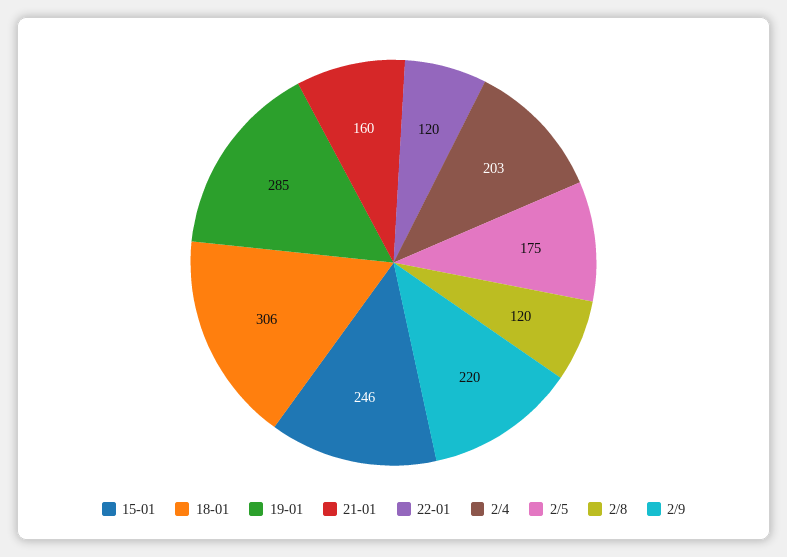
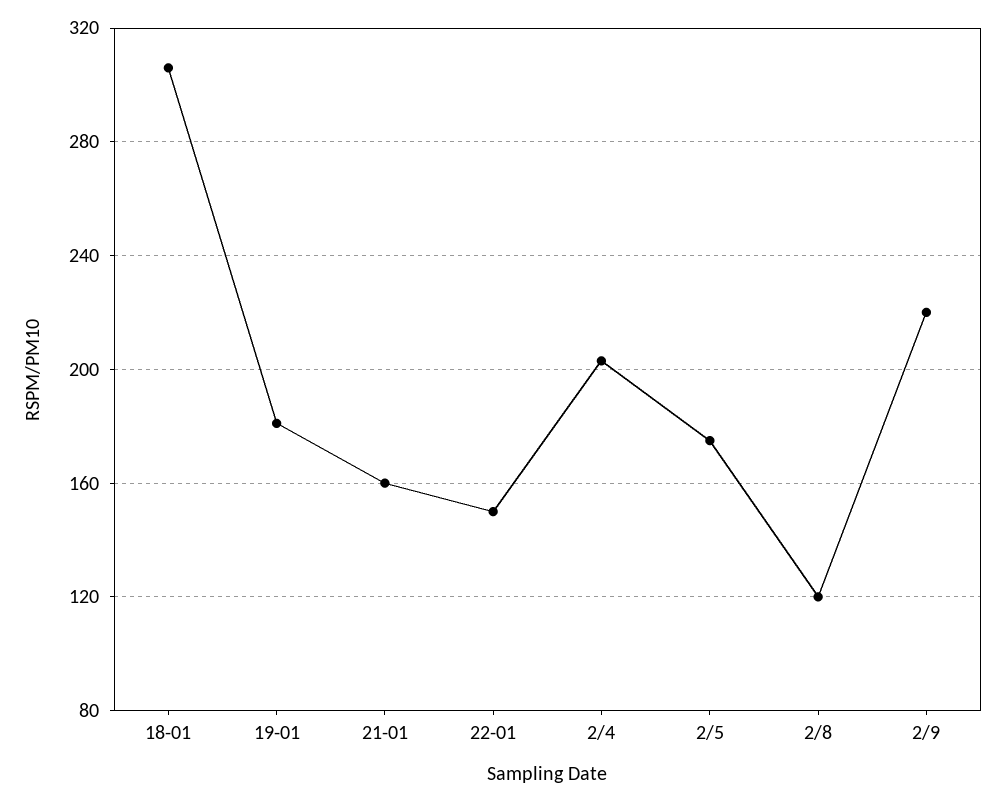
15-01: 246 -> none
19-01: 285 -> 180
22-01: 120 -> 150

